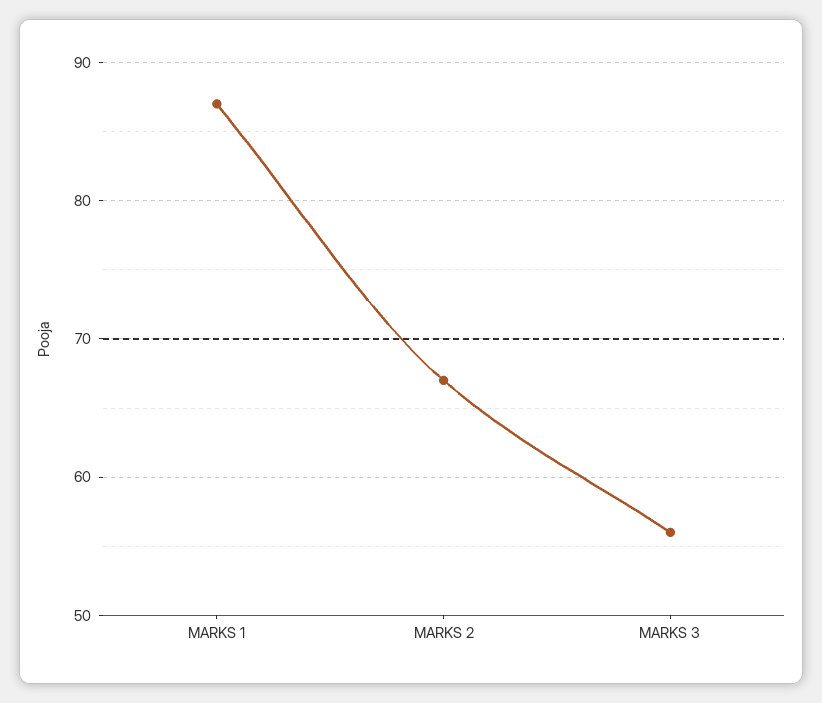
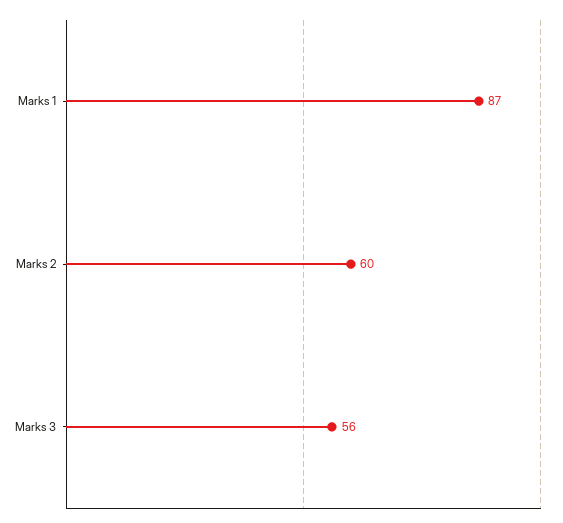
MARKS 2: 67 -> 60

